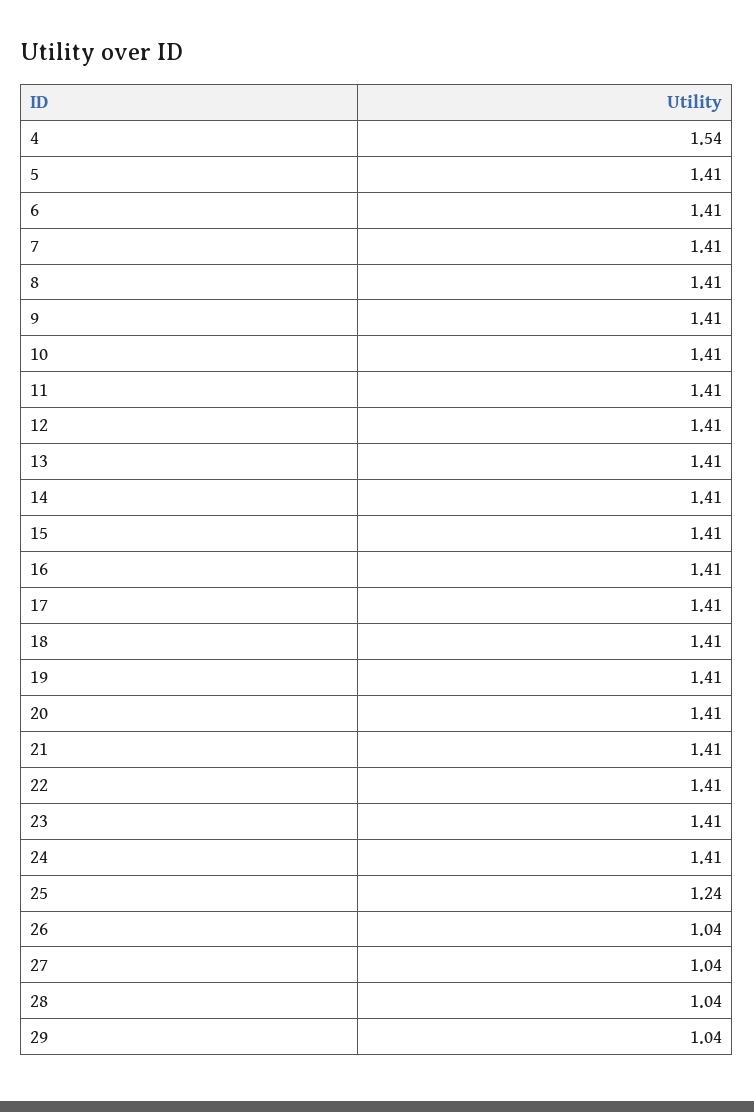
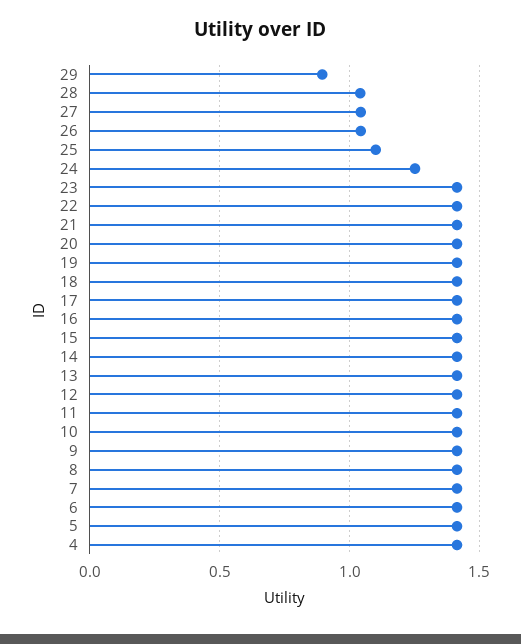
4: 1.54 -> 1.4
24: 1.41 -> 1.25
25: 1.24 -> 1.1
29: 1.04 -> 0.9

